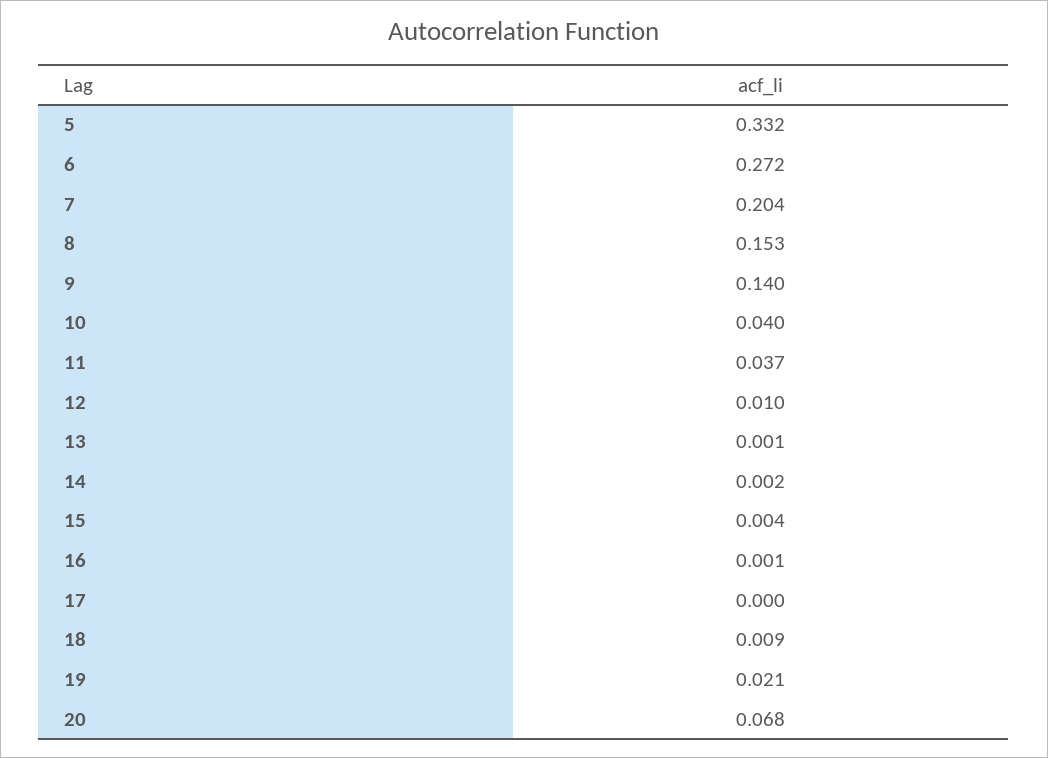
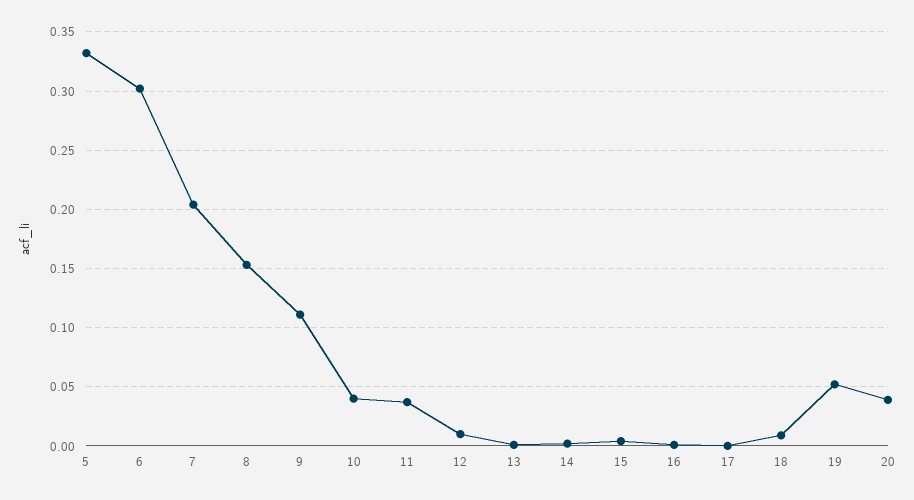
6: 0.272 -> 0.3
9: 0.14 -> 0.11
19: 0.021 -> 0.05
20: 0.068 -> 0.04

